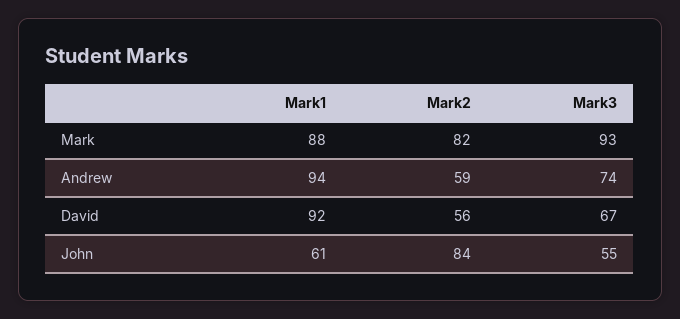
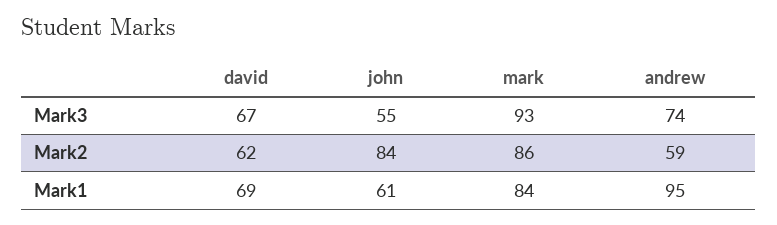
Mark1, Mark: 88 -> 84
Mark2, Mark: 82 -> 86
Mark1, Andrew: 94 -> 95
Mark1, David: 92 -> 69
Mark2, David: 56 -> 62

